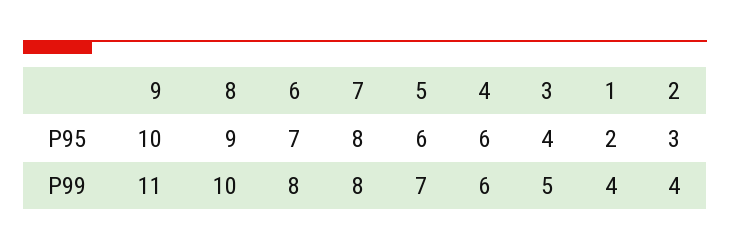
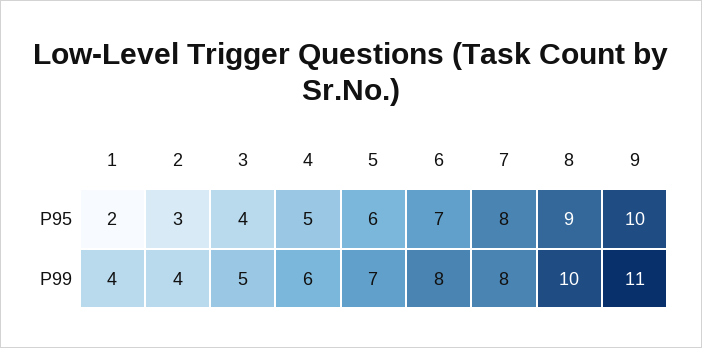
4, P95: 6 -> 5

